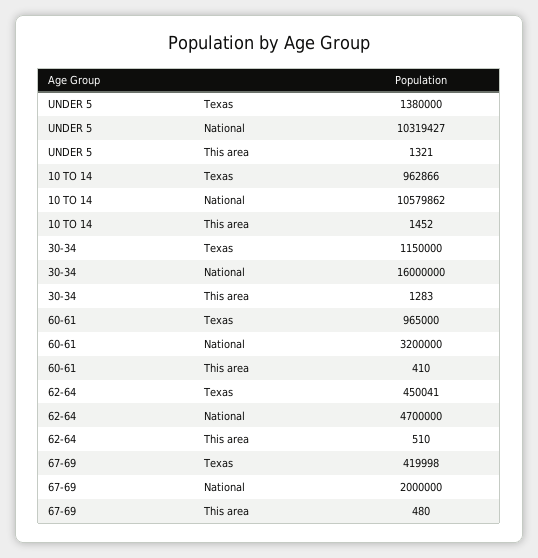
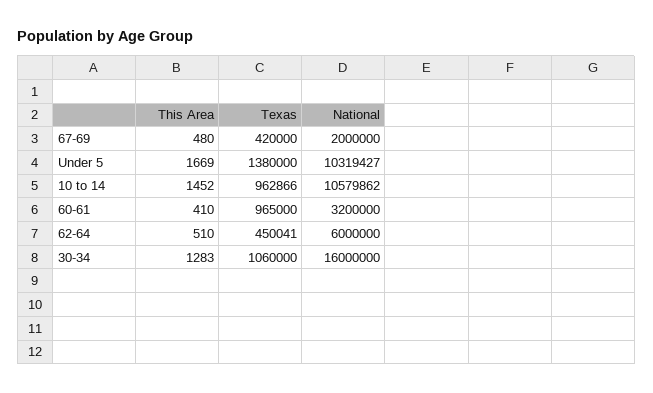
UNDER 5, This area: 1321 -> 1669
30-34, Texas: 1150000 -> 1060000
62-64, National: 4700000 -> 6000000
67-69, Texas: 419998 -> 420000

